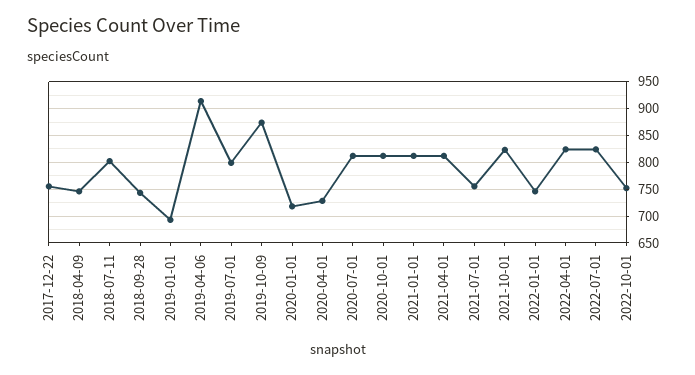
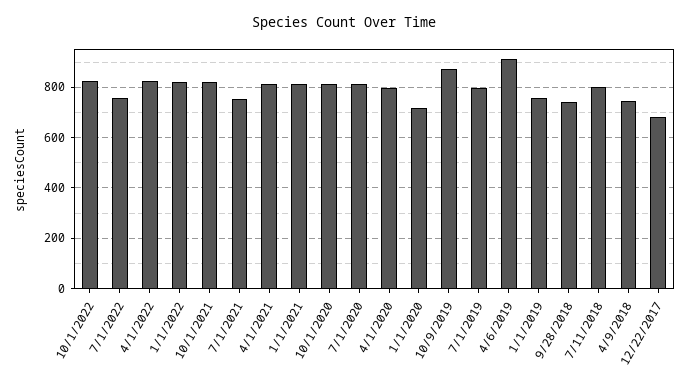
2017-12-22: 750 -> 675
2019-01-01: 700 -> 750
2020-04-01: 725 -> 800
2022-01-01: 750 -> 825
2022-07-01: 825 -> 750
2022-10-01: 750 -> 825

